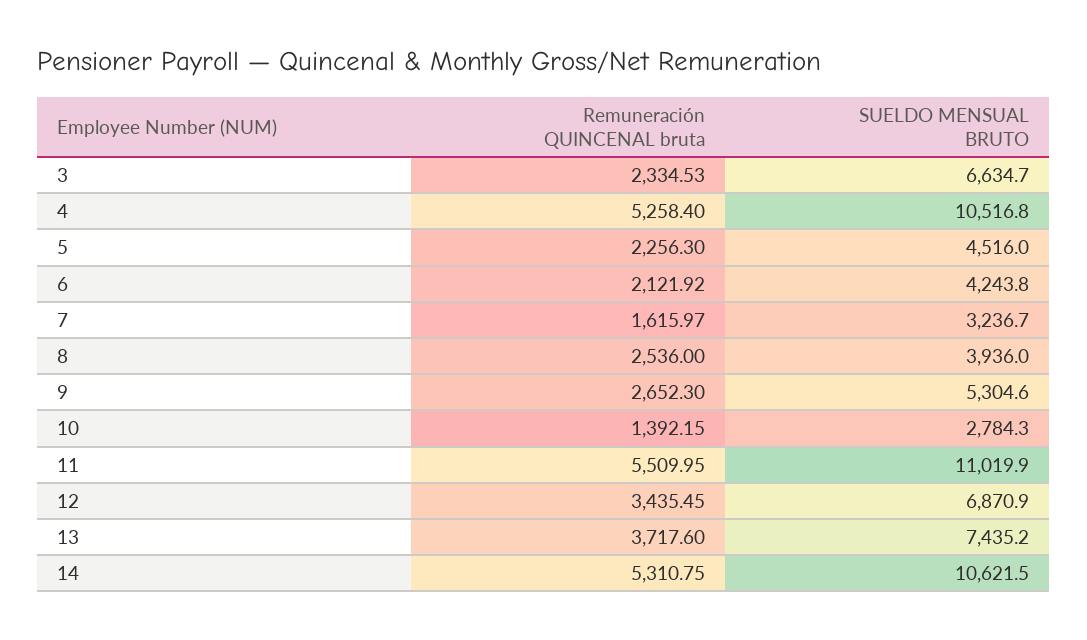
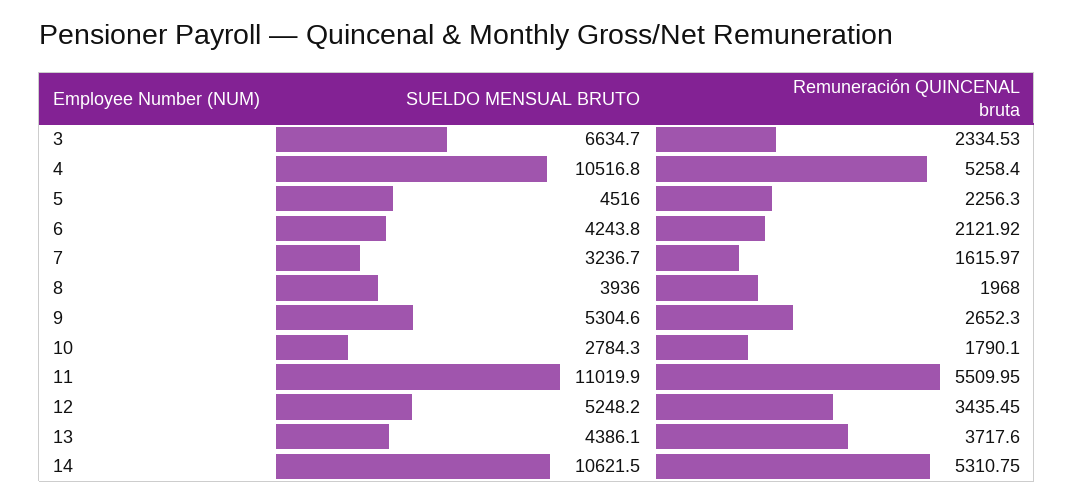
Remuneración QUINCENAL bruta, 8: 2536 -> 1968
Remuneración QUINCENAL bruta, 10: 1392.15 -> 1790.1
SUELDO MENSUAL BRUTO, 12: 6870.9 -> 5248.2
SUELDO MENSUAL BRUTO, 13: 7435.2 -> 4386.1

